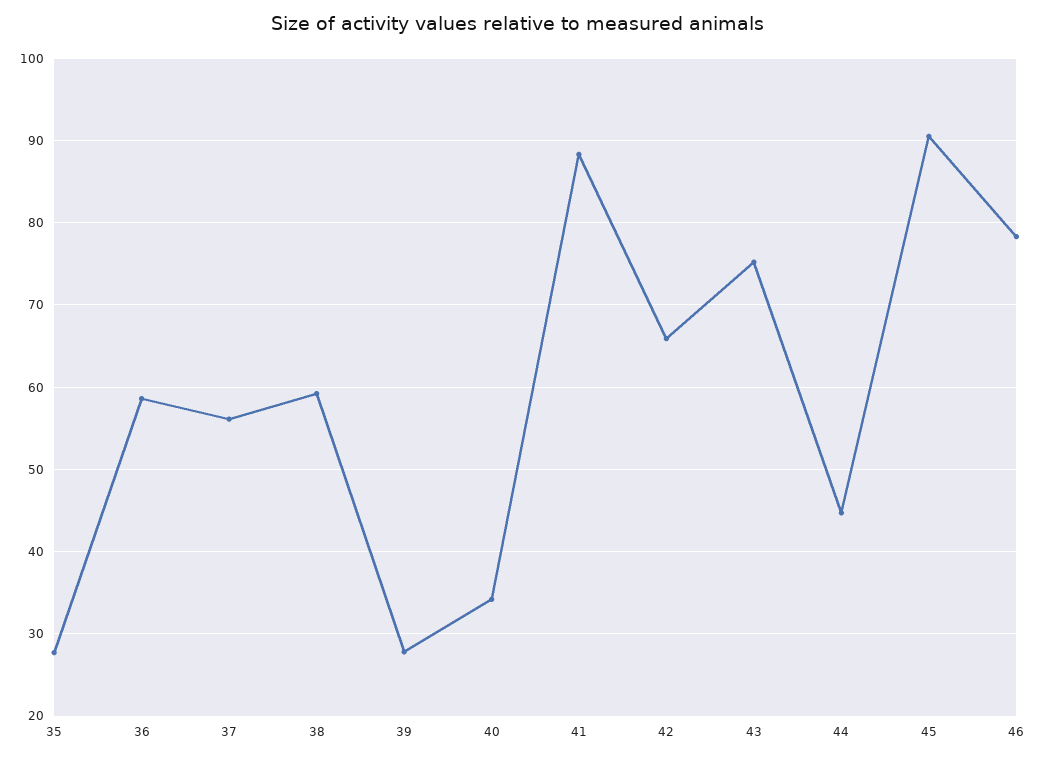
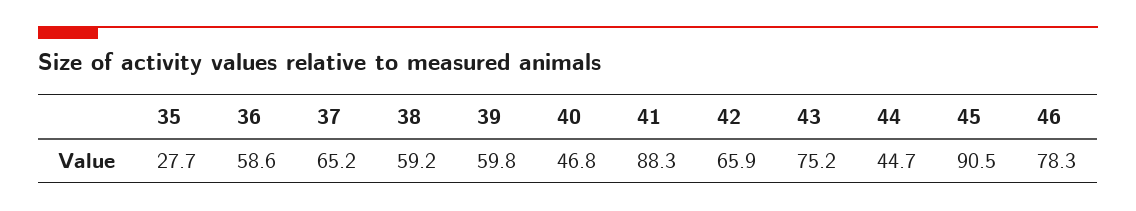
37: 56 -> 65.2
39: 28 -> 59.8
40: 34 -> 46.8

